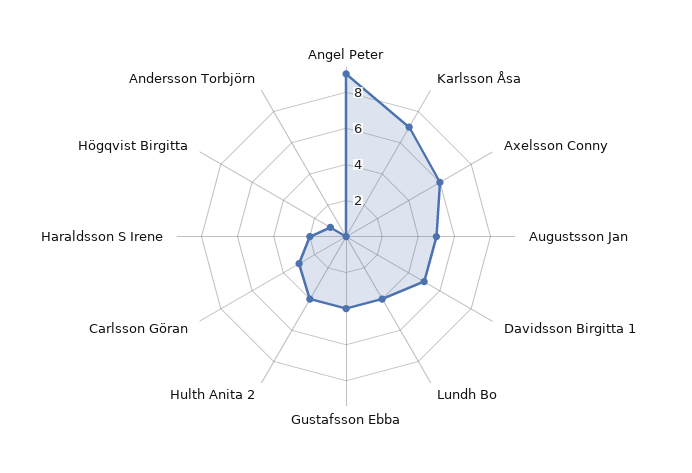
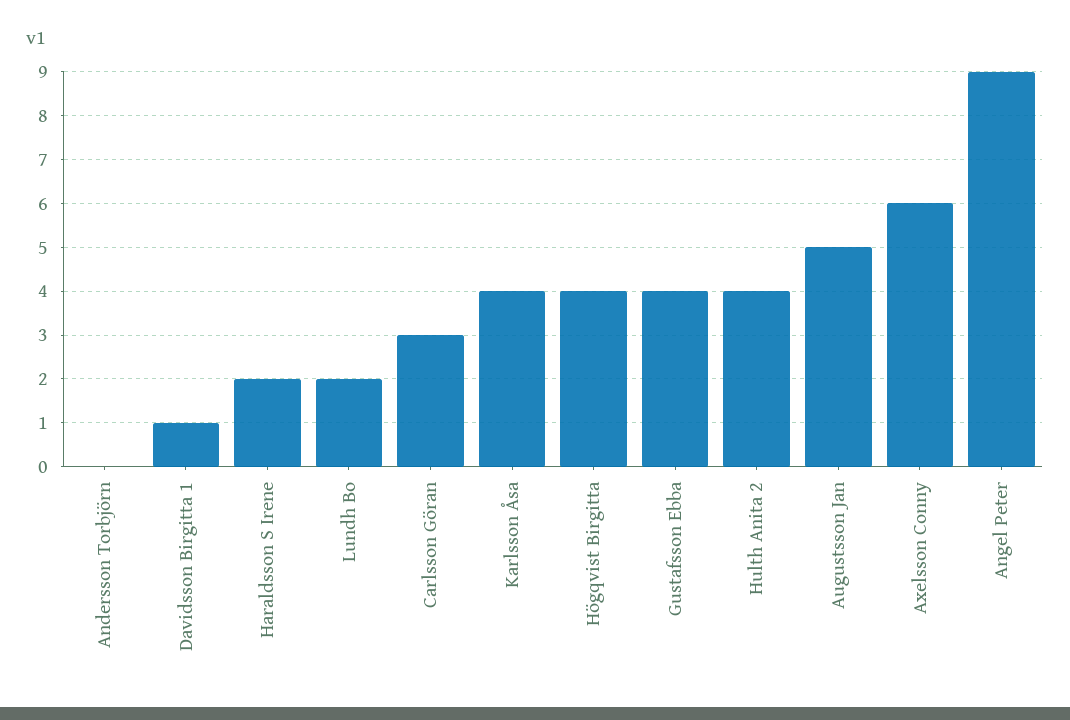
Karlsson Åsa: 7 -> 4
Davidsson Birgitta 1: 5 -> 1
Lundh Bo: 4 -> 2
Högqvist Birgitta: 1 -> 4

